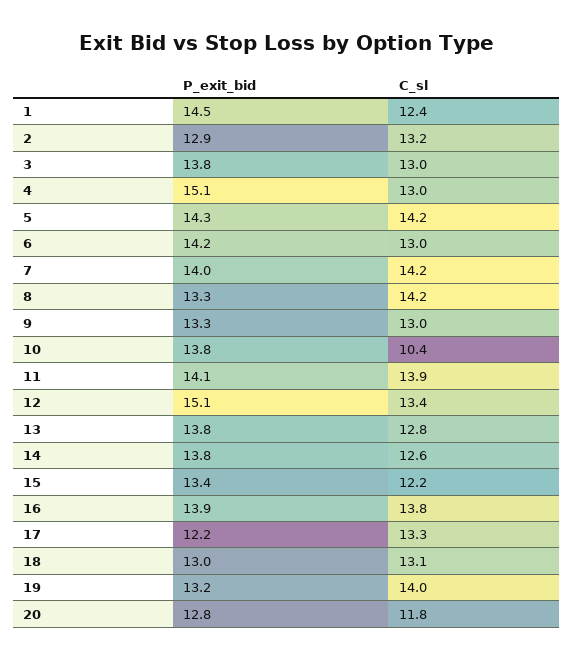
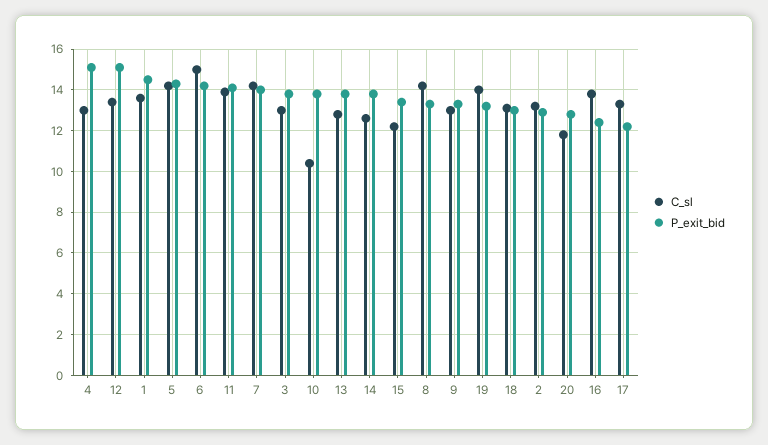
C_sl, 1: 12.4 -> 13.5
C_sl, 6: 13 -> 15
P_exit_bid, 16: 13.9 -> 12.5

